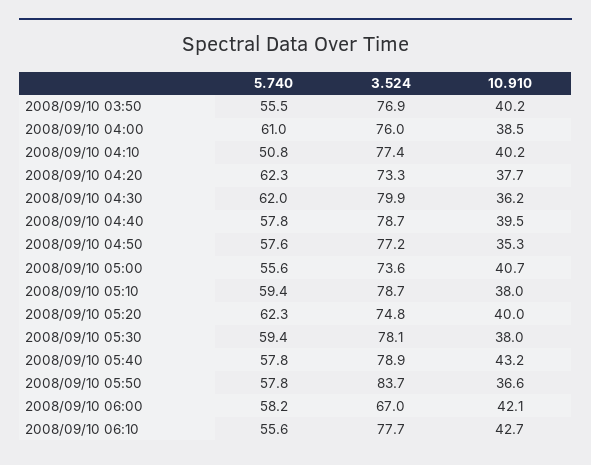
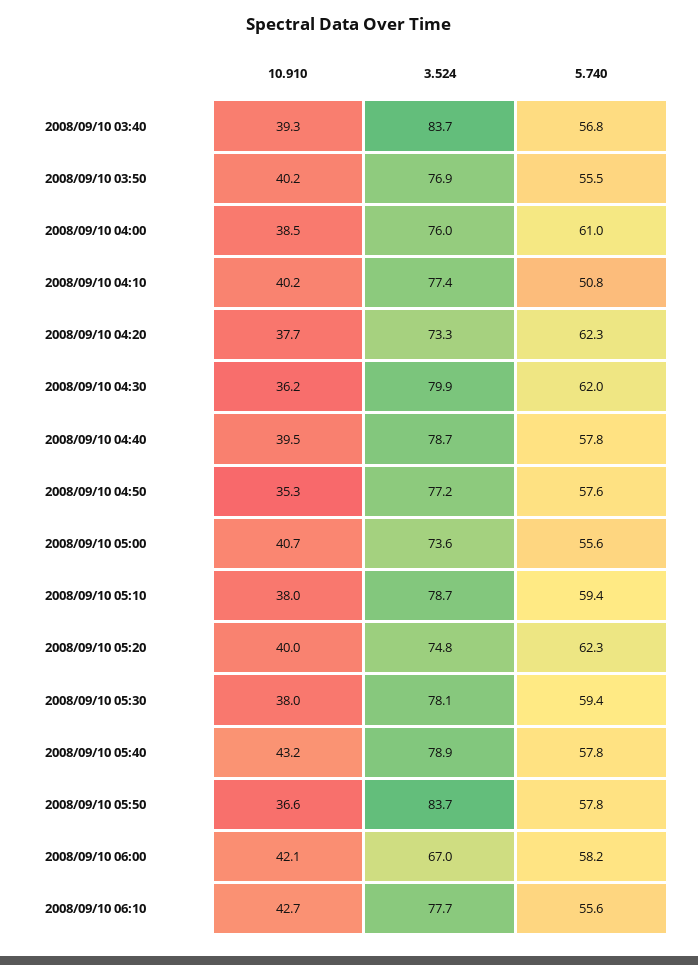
10.910, 2008/09/10 03:40: none -> 39.3
3.524, 2008/09/10 03:40: none -> 83.7
5.740, 2008/09/10 03:40: none -> 56.8

